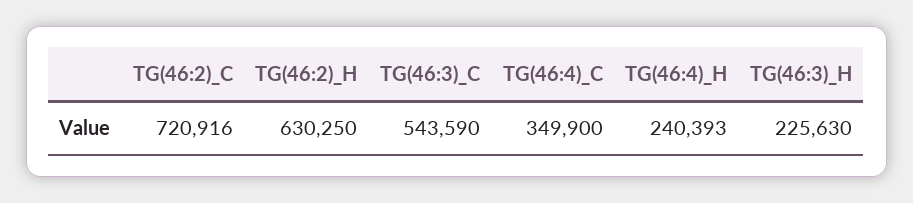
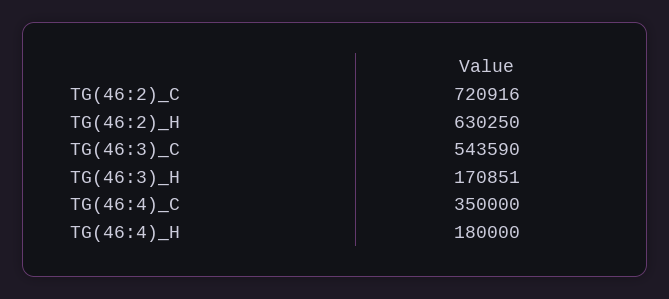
TG(46:4)_C: 349900 -> 350000
TG(46:4)_H: 240393 -> 180000
TG(46:3)_H: 225630 -> 170851

